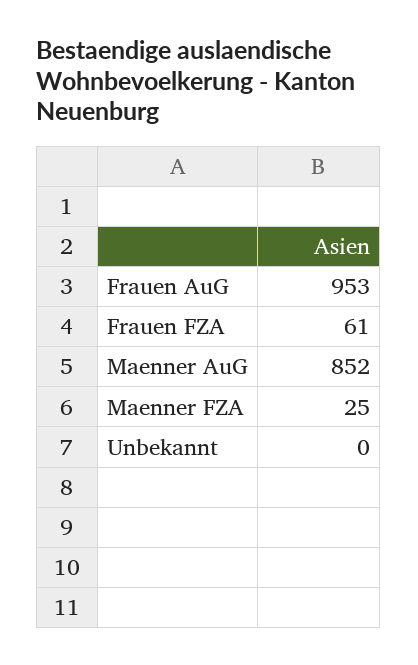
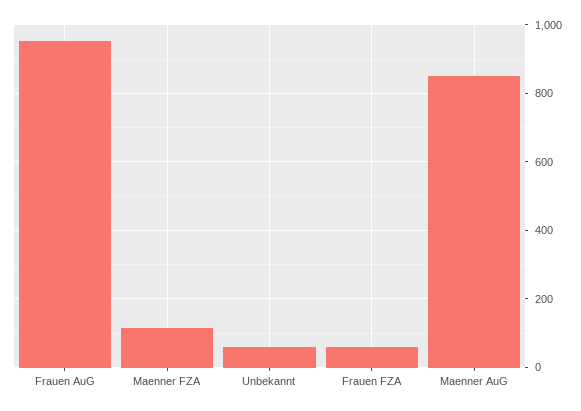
Maenner FZA: 25 -> 120
Unbekannt: 0 -> 60

